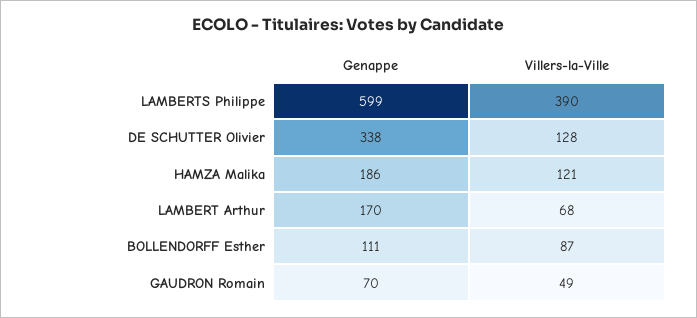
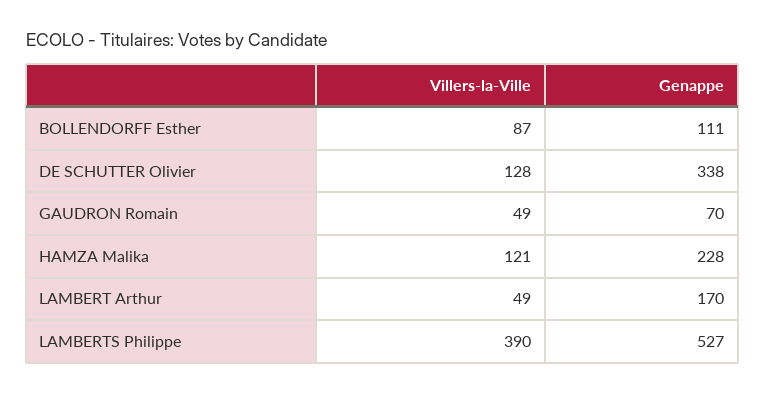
Genappe, LAMBERTS Philippe: 599 -> 527
Genappe, HAMZA Malika: 186 -> 228
Villers-la-Ville, LAMBERT Arthur: 68 -> 49

